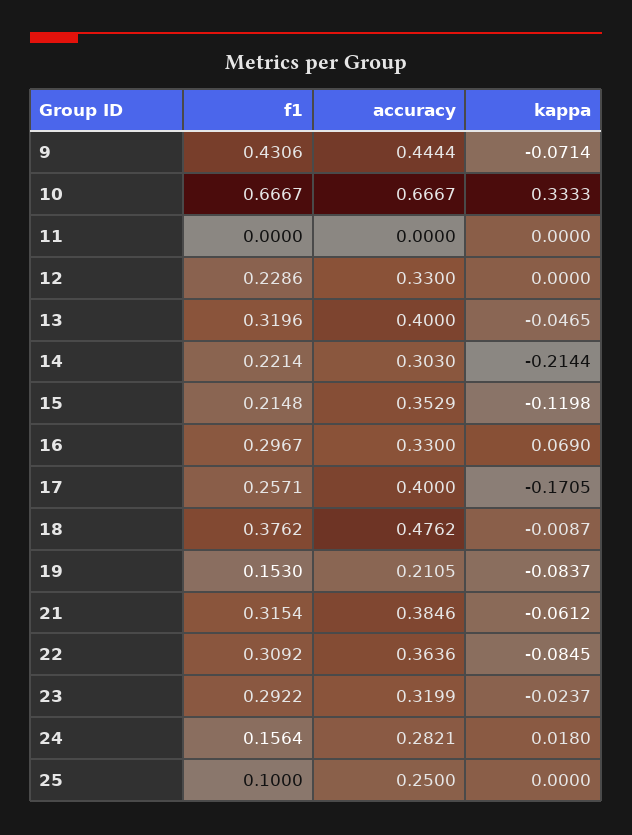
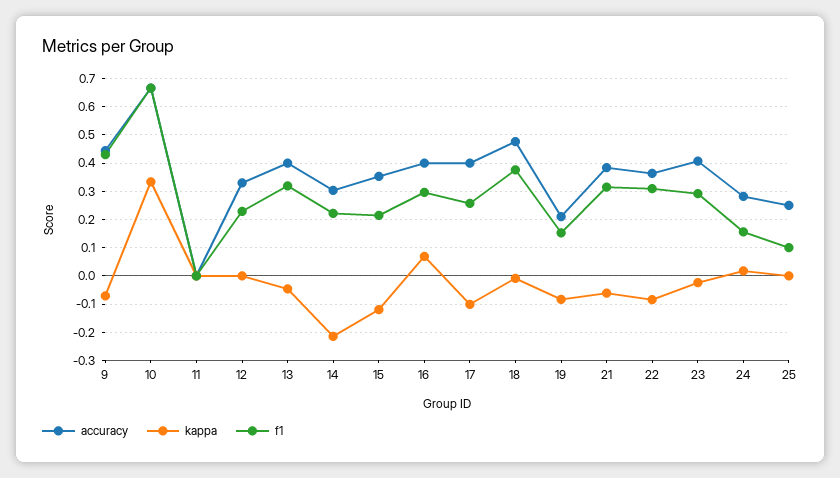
accuracy, 16: 0.33 -> 0.4
kappa, 17: -0.1705 -> -0.1
accuracy, 23: 0.3199 -> 0.4

